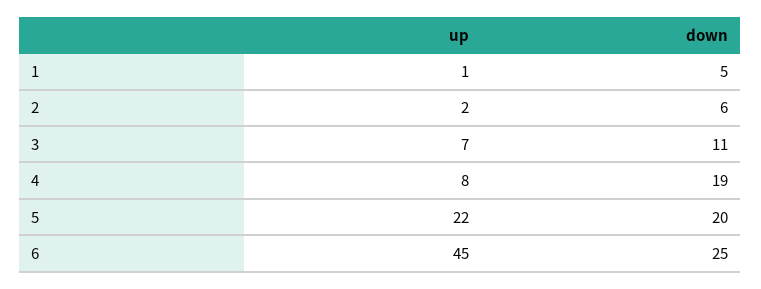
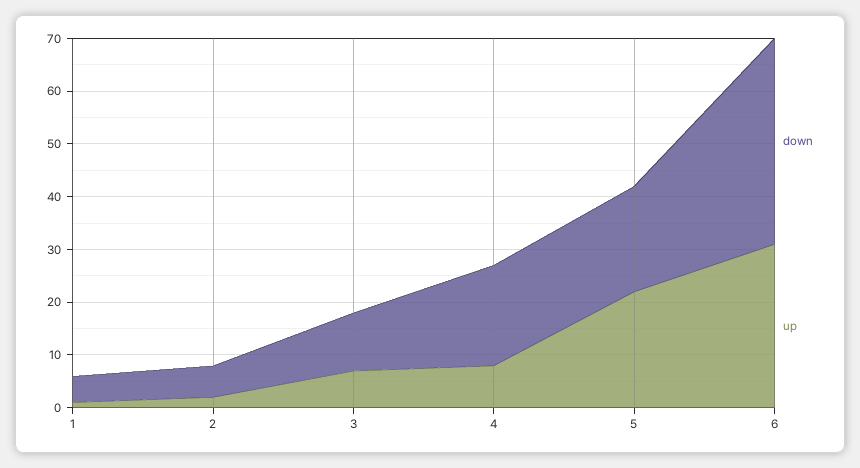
up, 6: 45 -> 30
down, 6: 25 -> 40

